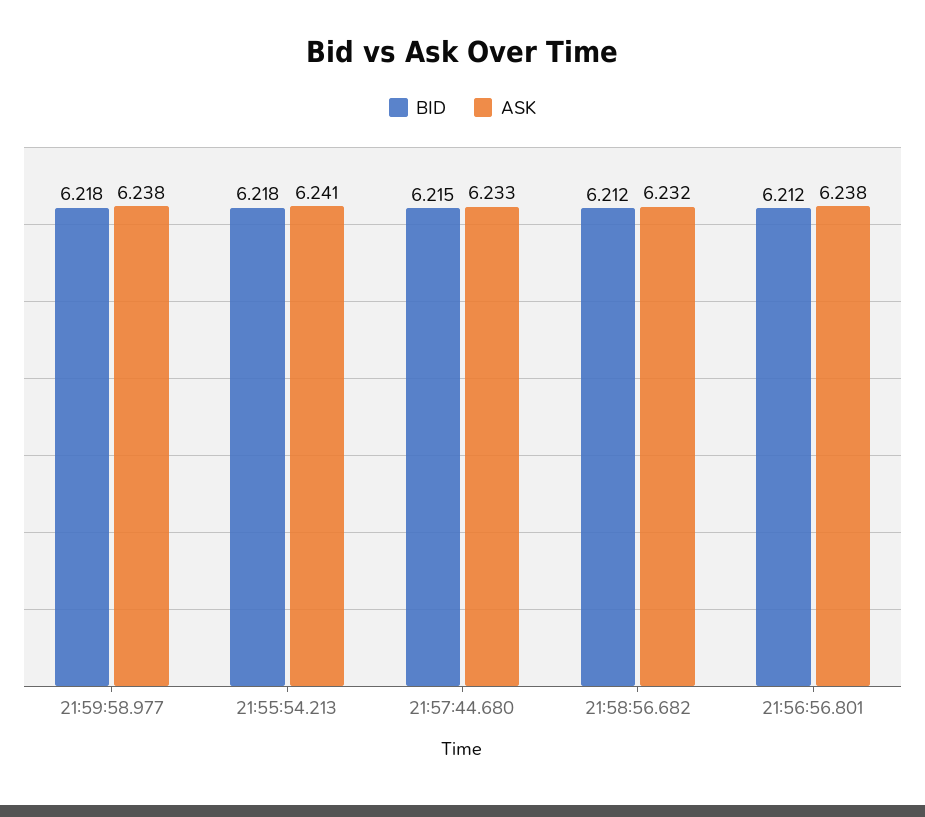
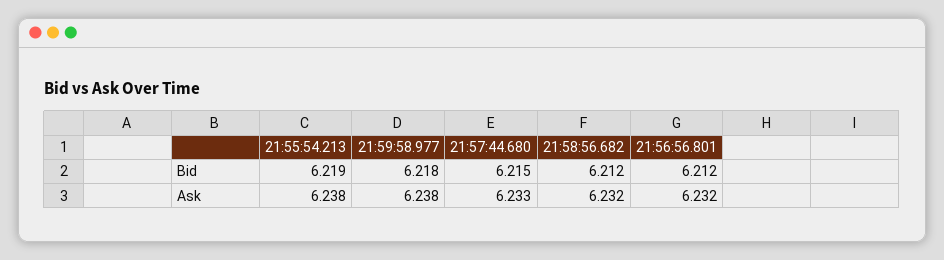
BID, 21:55:54.213: 6.218 -> 6.219
ASK, 21:55:54.213: 6.241 -> 6.238
ASK, 21:56:56.801: 6.238 -> 6.232

